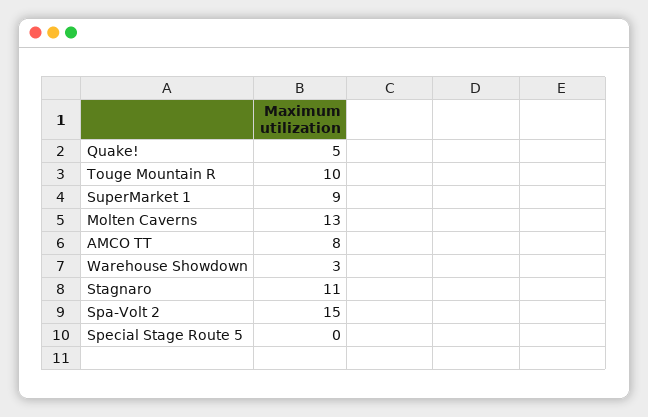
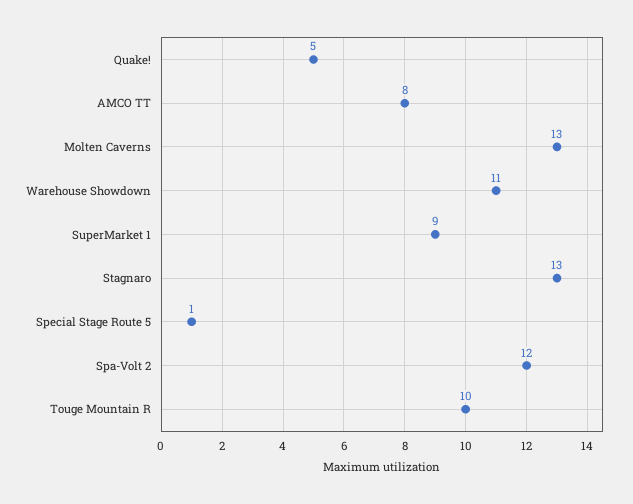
Warehouse Showdown: 3 -> 11
Stagnaro: 11 -> 13
Spa-Volt 2: 15 -> 12
Special Stage Route 5: 0 -> 1

